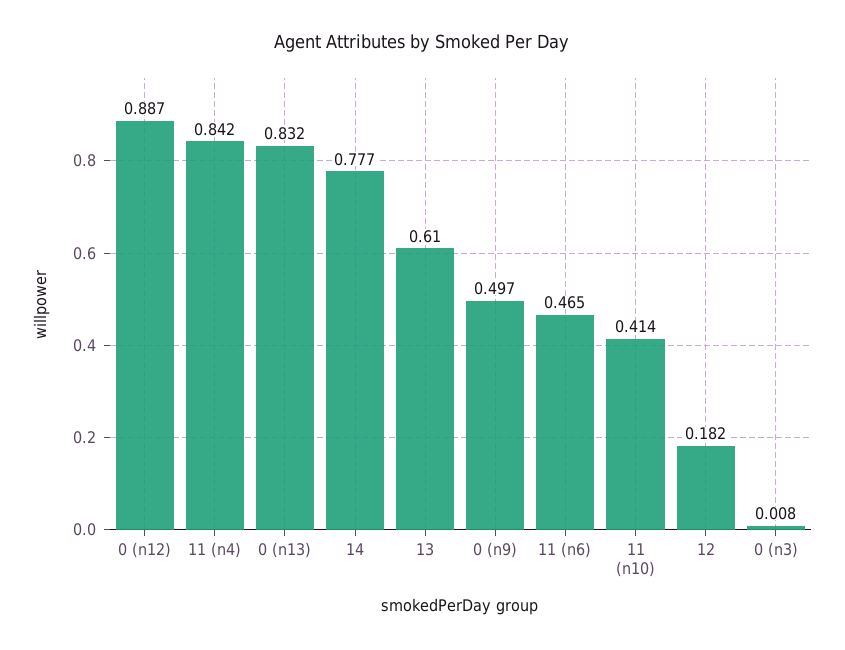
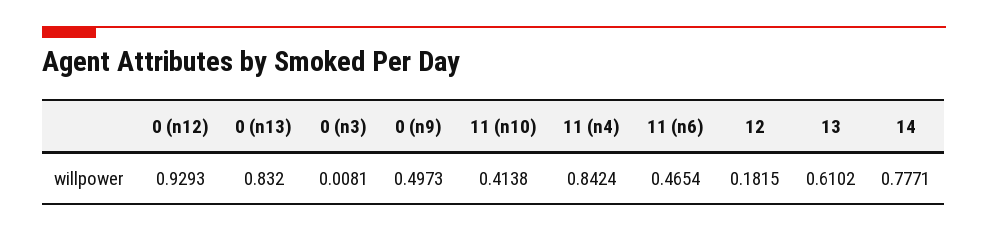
0 (n12): 0.887 -> 0.9293

